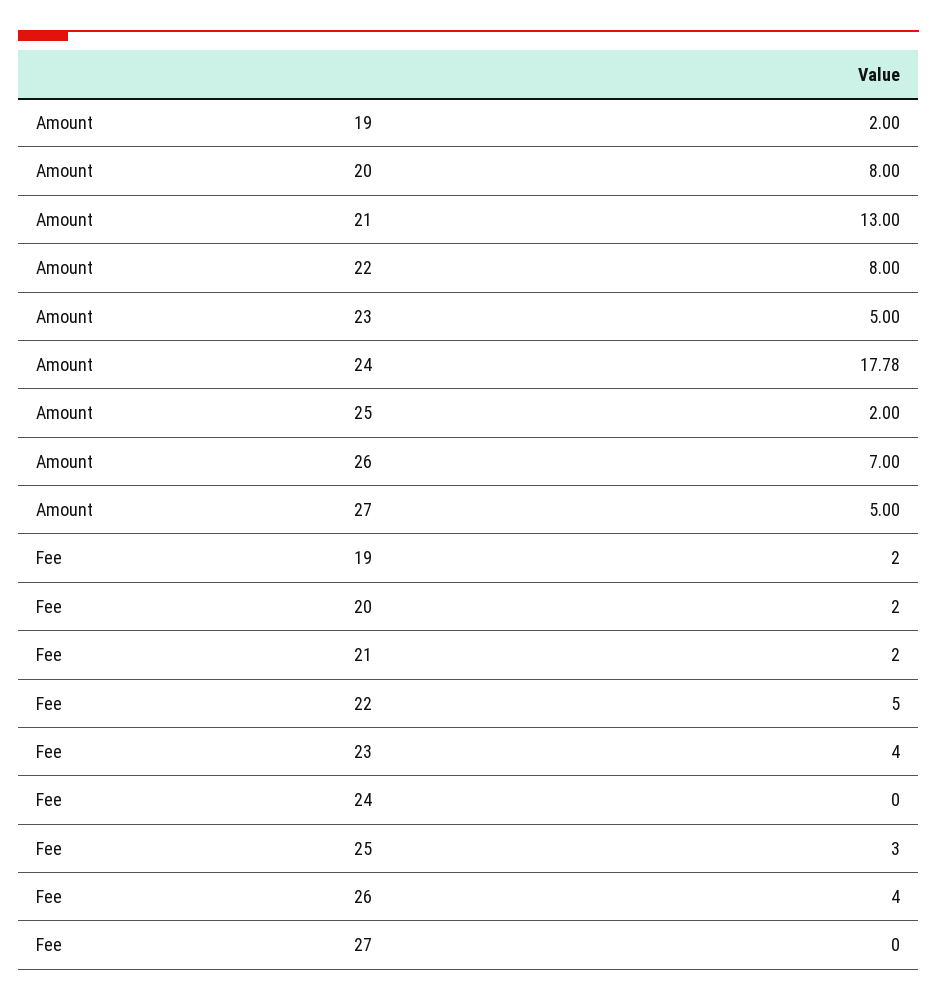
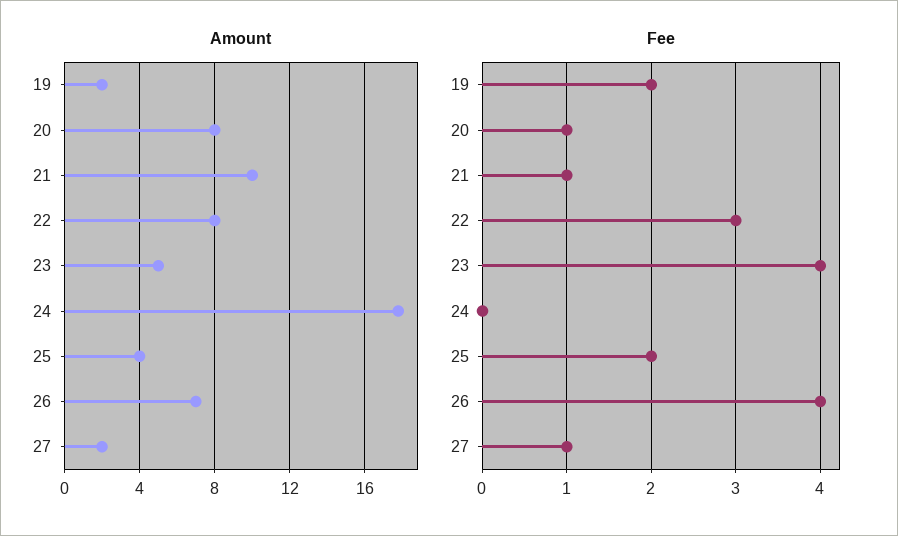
Amount, 21: 13 -> 10
Amount, 25: 2 -> 4
Amount, 27: 5 -> 2
Fee, 20: 2 -> 1
Fee, 21: 2 -> 1
Fee, 22: 5 -> 3
Fee, 25: 3 -> 2
Fee, 27: 0 -> 1

